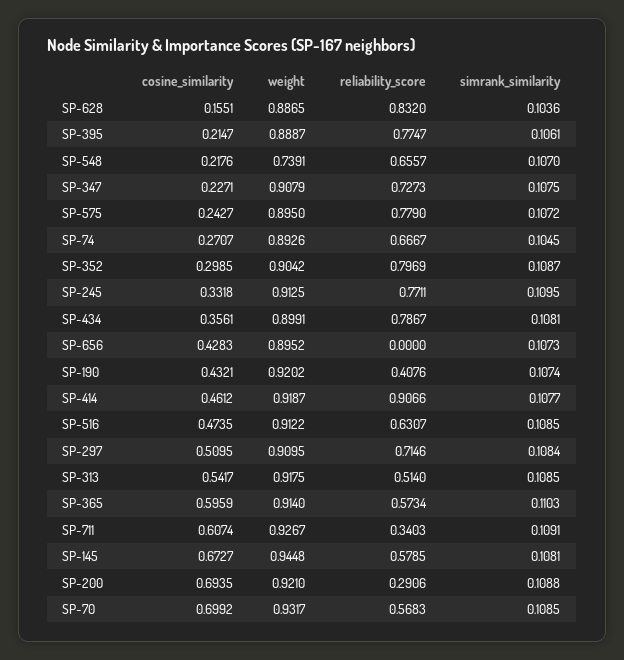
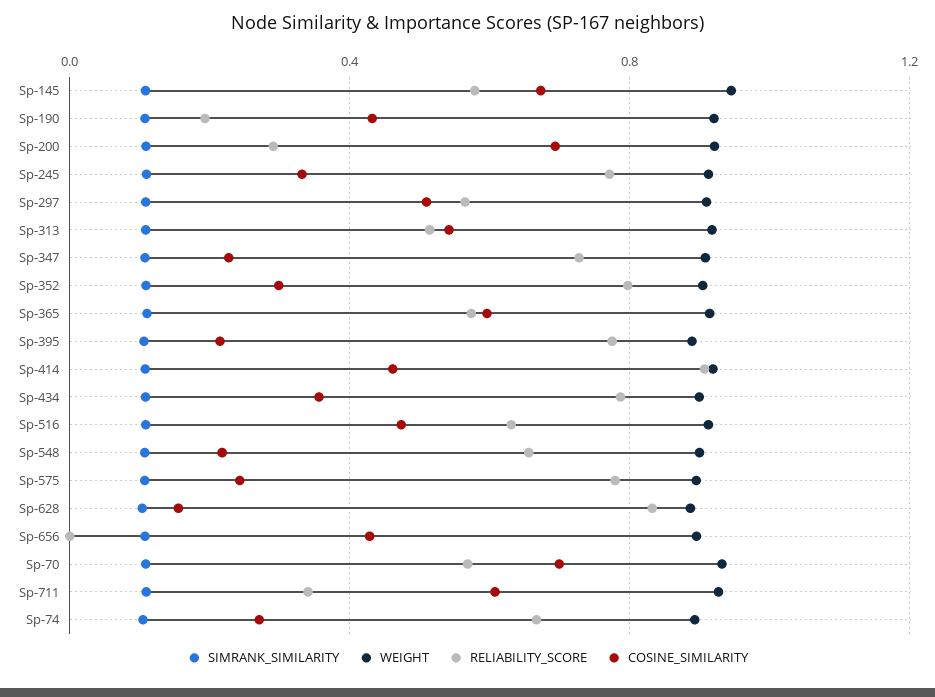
weight, SP-548: 0.7391 -> 0.9
reliability_score, SP-190: 0.4076 -> 0.2
reliability_score, SP-297: 0.7146 -> 0.55

